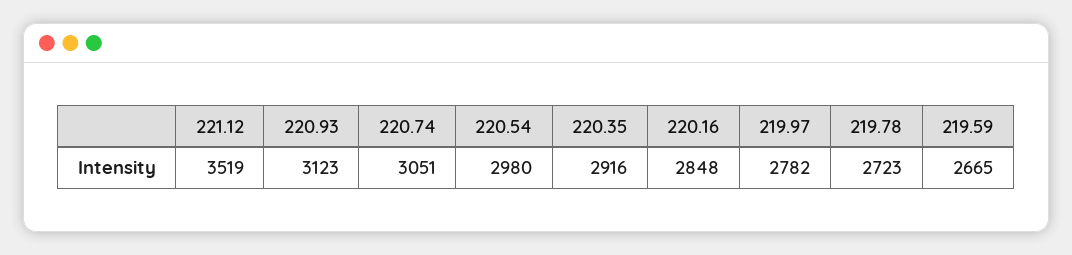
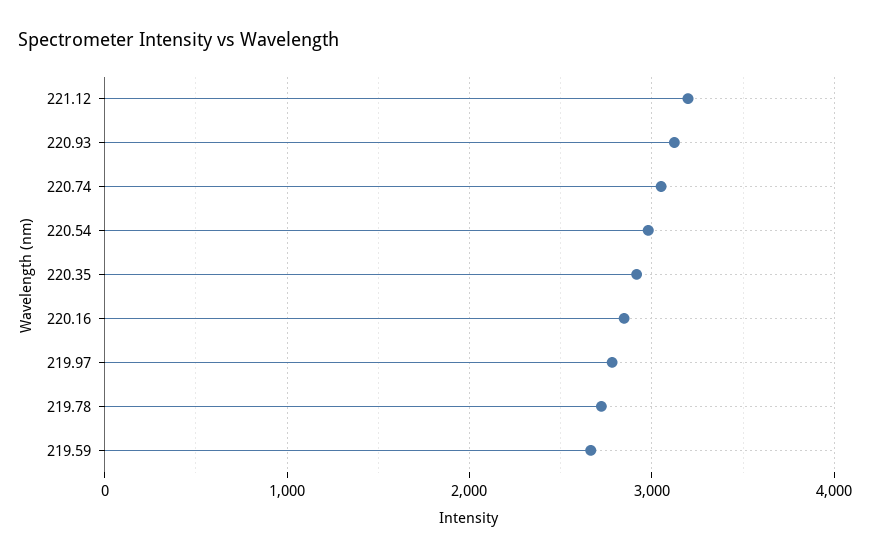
221.12: 3519 -> 3200

